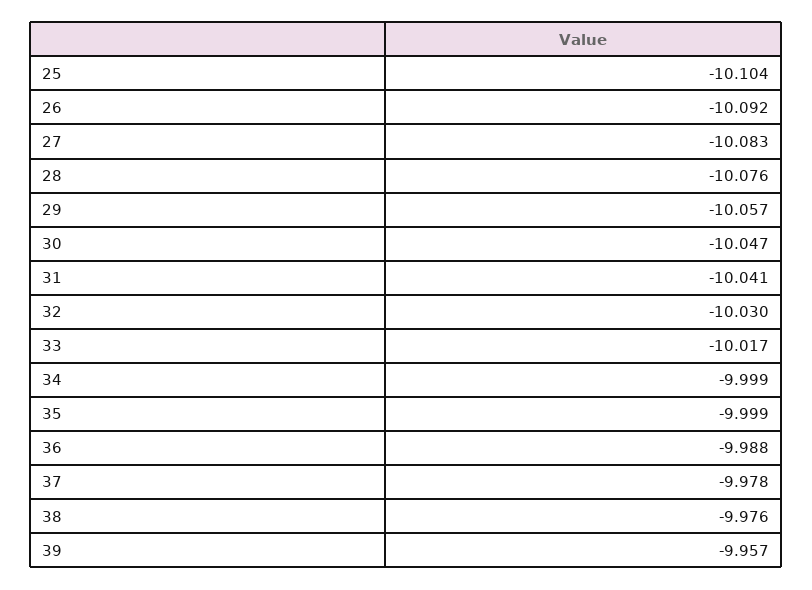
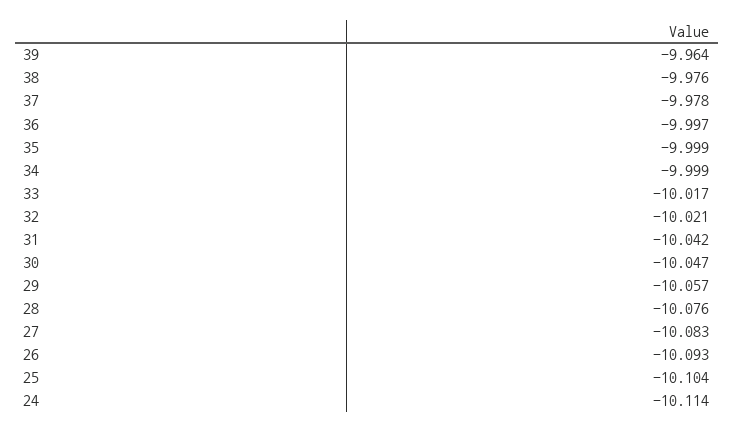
26: -10.092 -> -10.093
31: -10.041 -> -10.042
32: -10.03 -> -10.021
36: -9.988 -> -9.997
39: -9.957 -> -9.964
24: none -> -10.114

